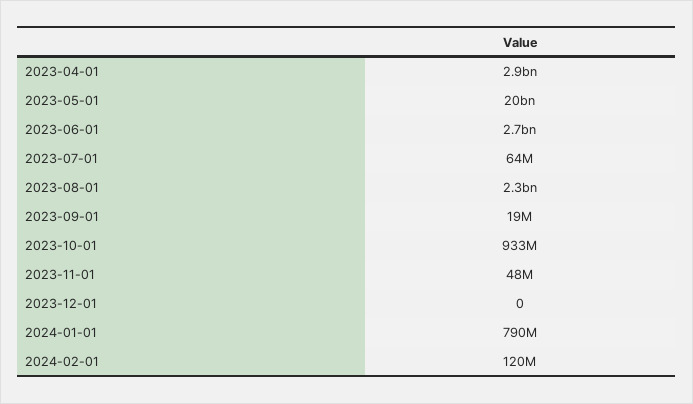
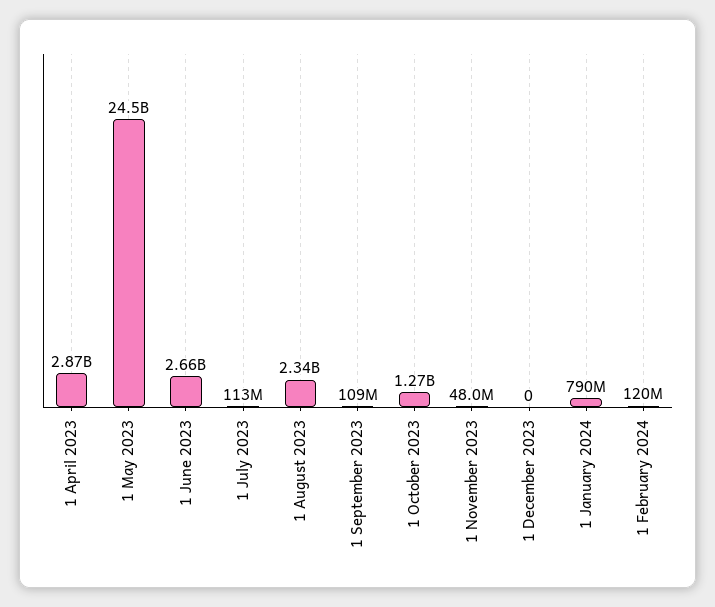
2023-05-01: 20000000000 -> 24500000000
2023-07-01: 64000000 -> 113000000
2023-09-01: 19000000 -> 109000000
2023-10-01: 933000000 -> 1270000000

